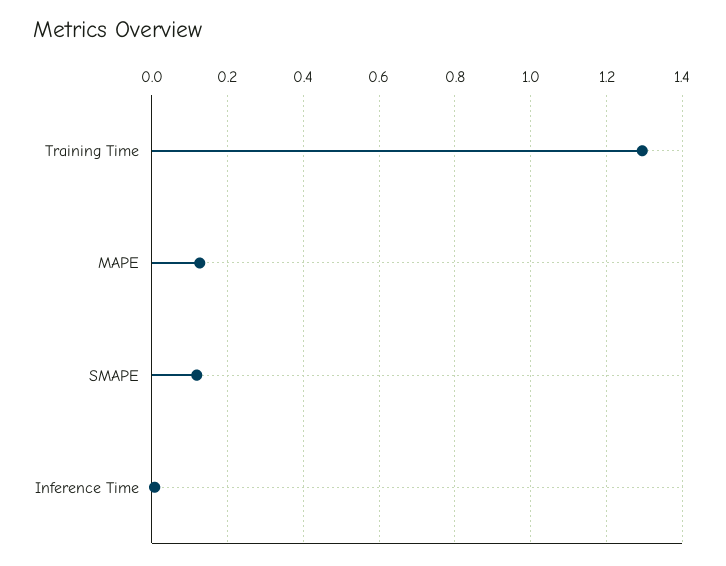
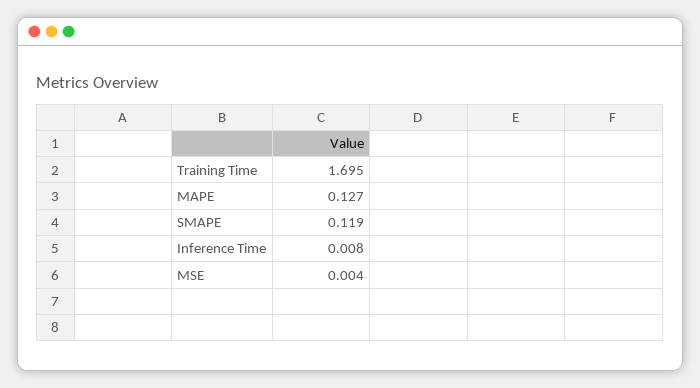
Training Time: 1.3 -> 1.695
MSE: none -> 0.004

